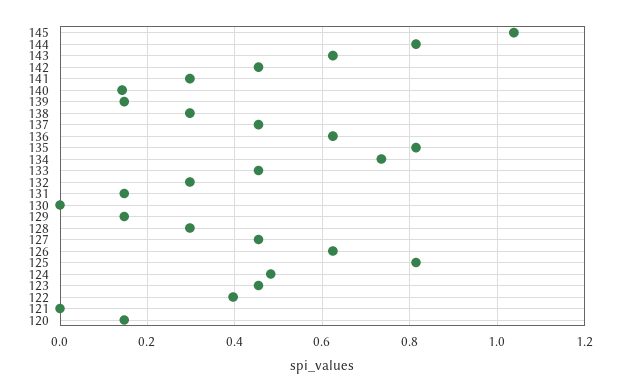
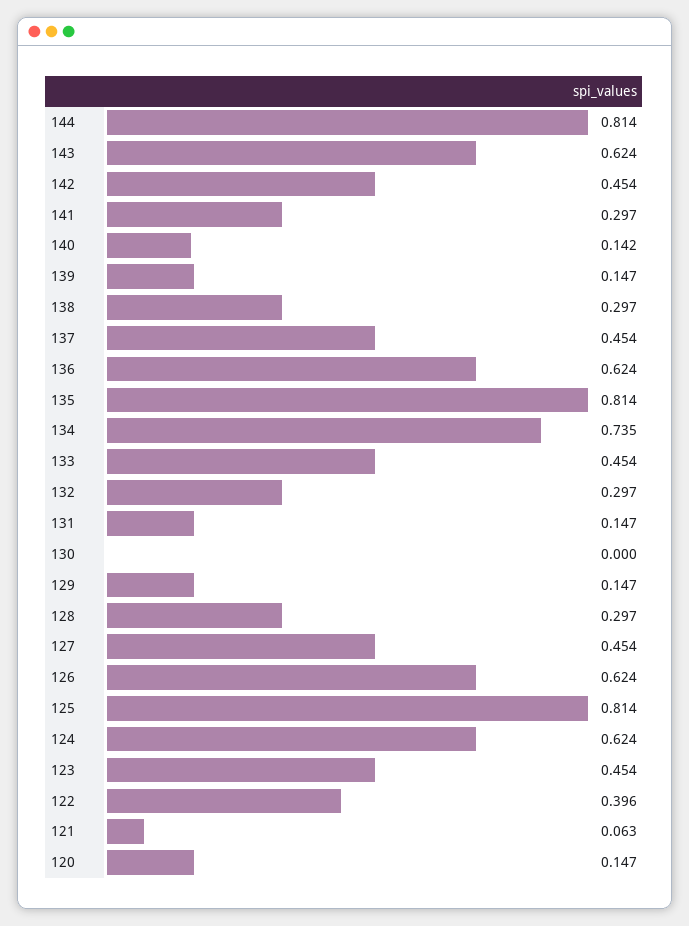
145: 1.04 -> none
124: 0.48 -> 0.624
121: 0 -> 0.063

